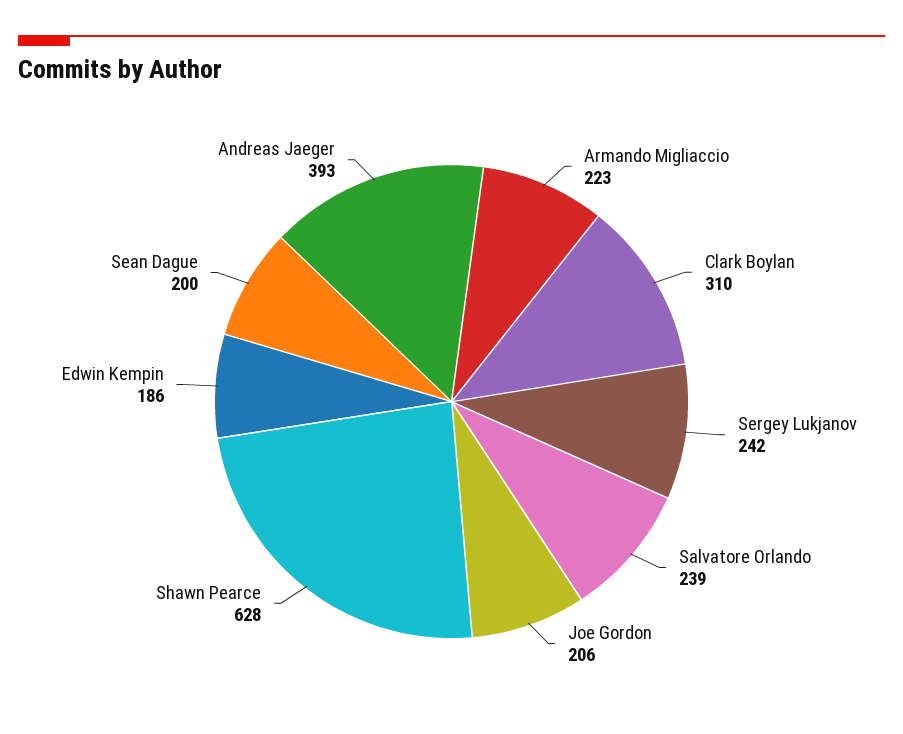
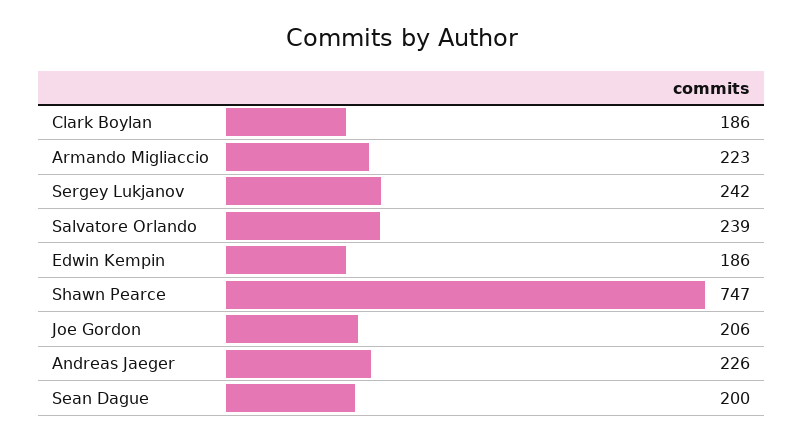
Clark Boylan: 310 -> 186
Shawn Pearce: 628 -> 747
Andreas Jaeger: 393 -> 226

